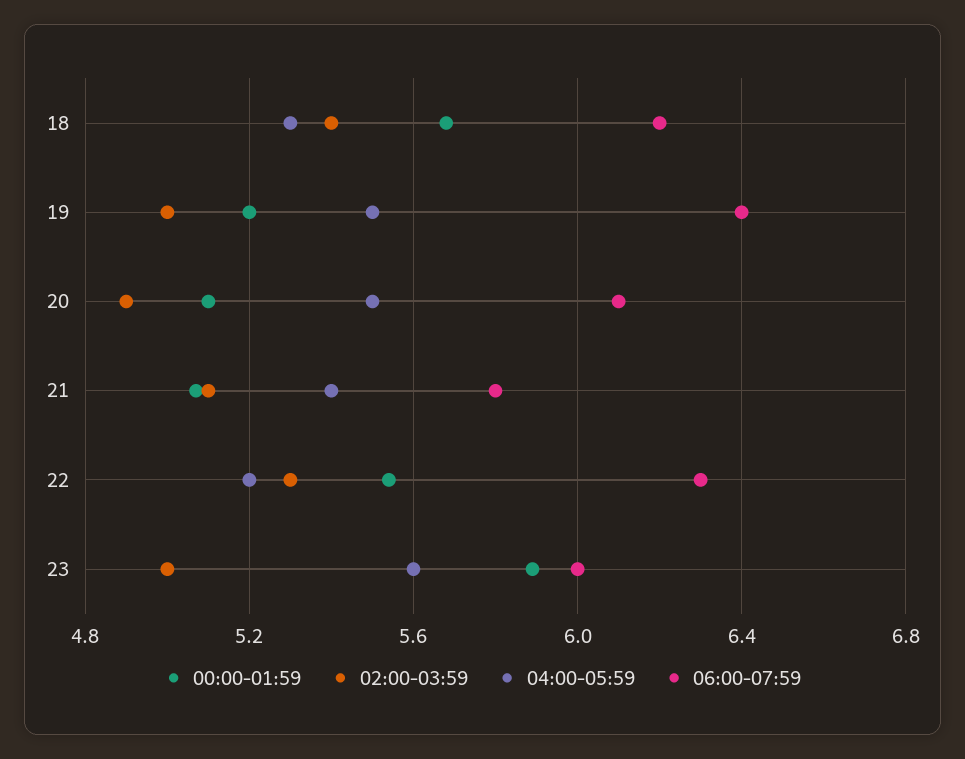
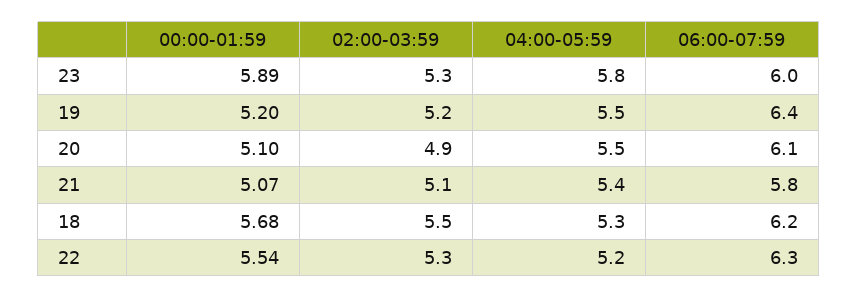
02:00-03:59, 18: 5.4 -> 5.5
02:00-03:59, 19: 5 -> 5.2
02:00-03:59, 23: 5 -> 5.3
04:00-05:59, 23: 5.6 -> 5.8

